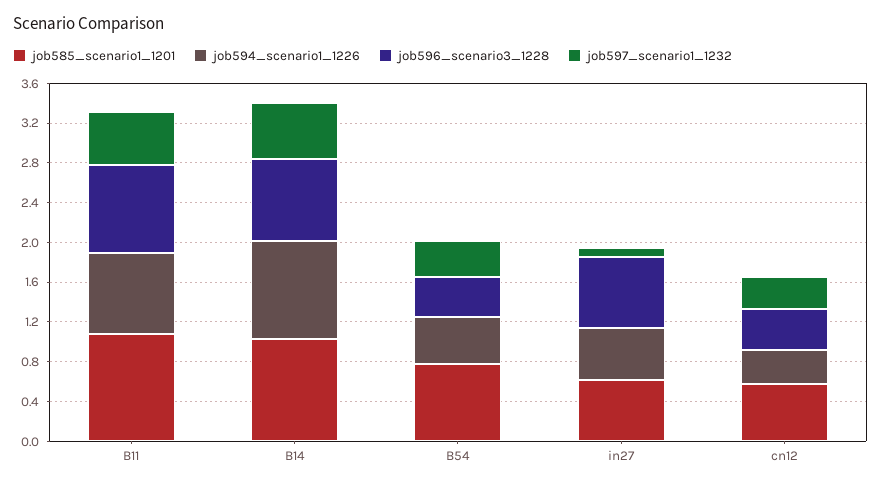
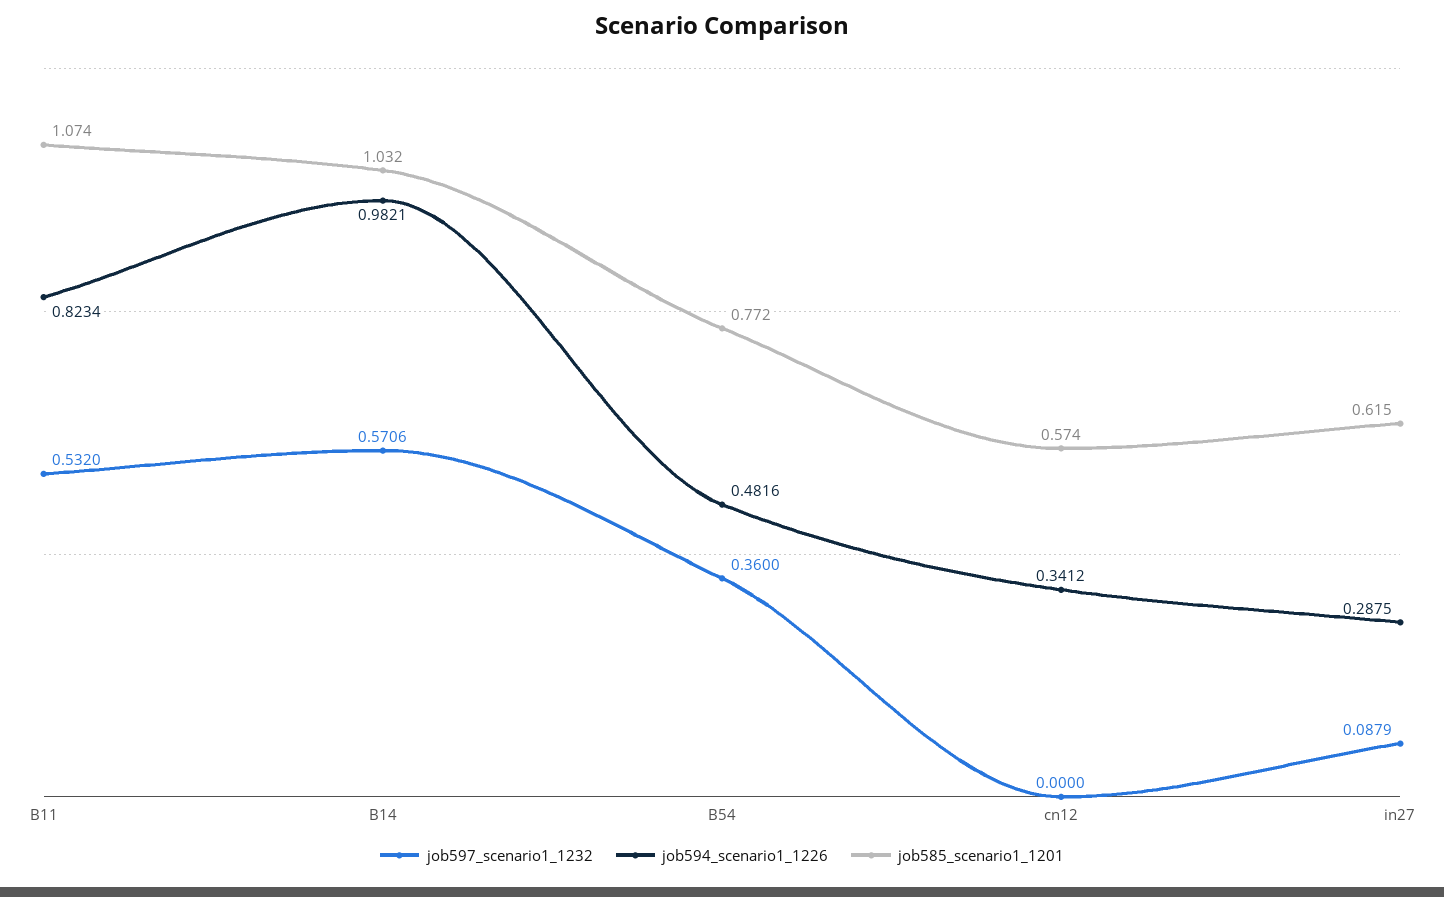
job596_scenario3_1228, B11: 0.9 -> none
job596_scenario3_1228, B14: 0.8 -> none
job596_scenario3_1228, B54: 0.4 -> none
job594_scenario1_1226, in27: 0.5 -> 0.2875
job596_scenario3_1228, in27: 0.7 -> none
job596_scenario3_1228, cn12: 0.4 -> none
job597_scenario1_1232, cn12: 0.3 -> 0

